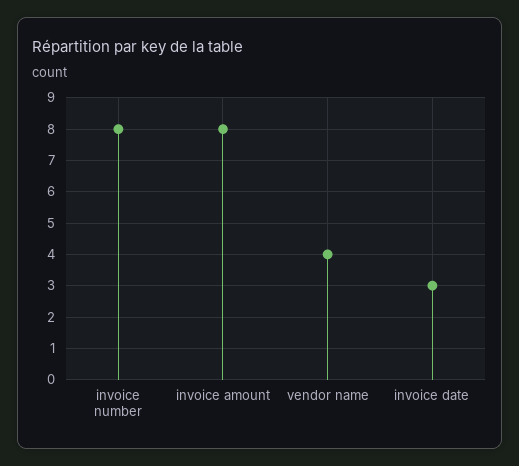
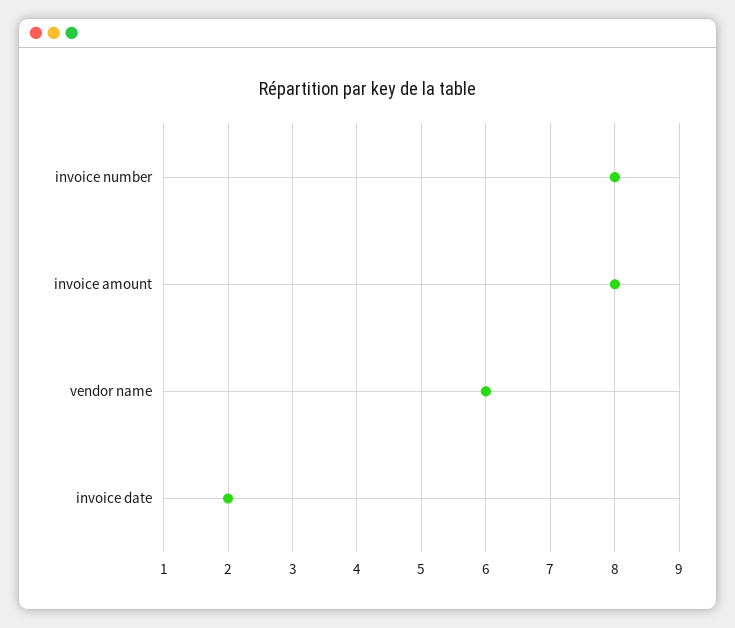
vendor name: 4 -> 6
invoice date: 3 -> 2

